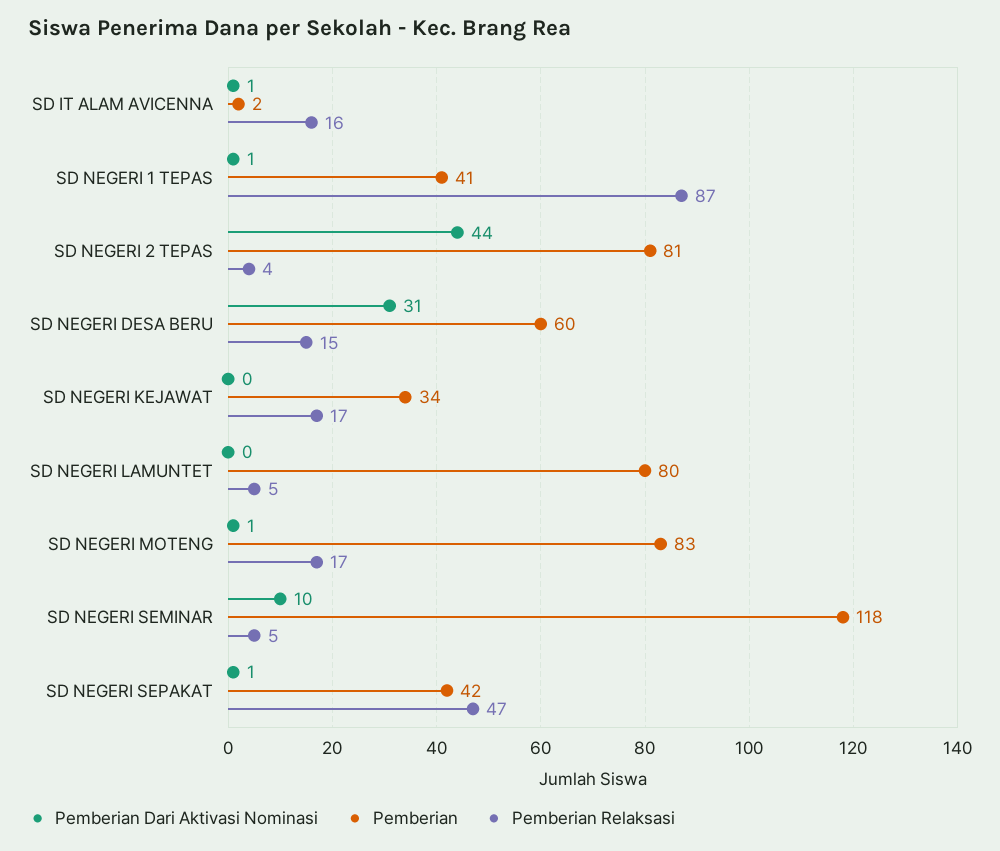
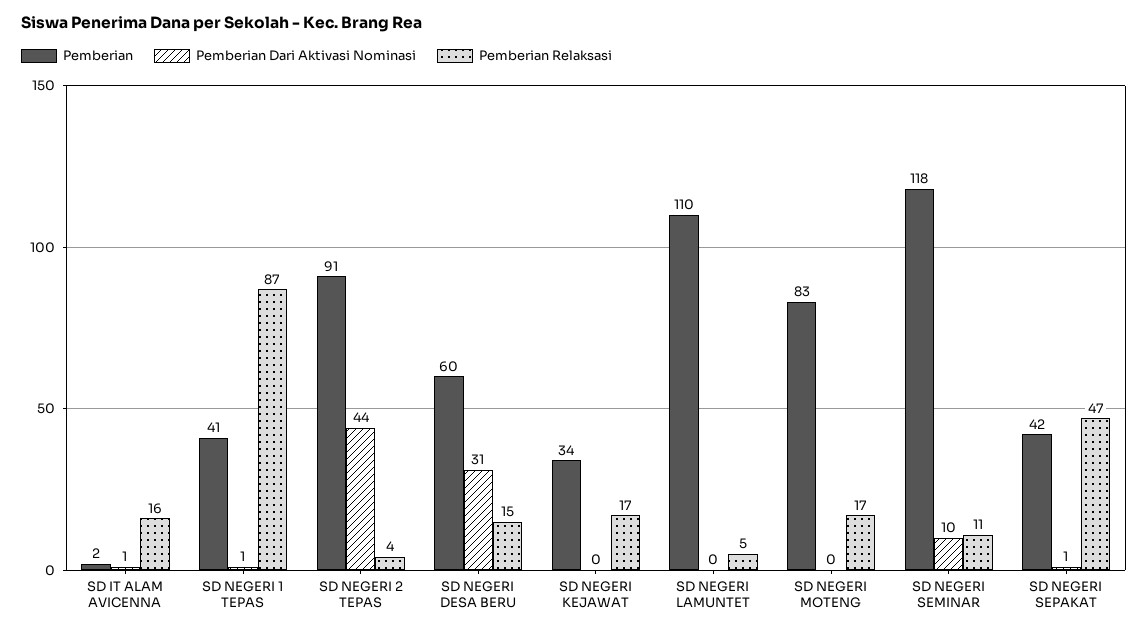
Pemberian, SD NEGERI 2 TEPAS: 81 -> 91
Pemberian, SD NEGERI LAMUNTET: 80 -> 110
Pemberian Dari Aktivasi Nominasi, SD NEGERI MOTENG: 1 -> 0
Pemberian Relaksasi, SD NEGERI SEMINAR: 5 -> 11

